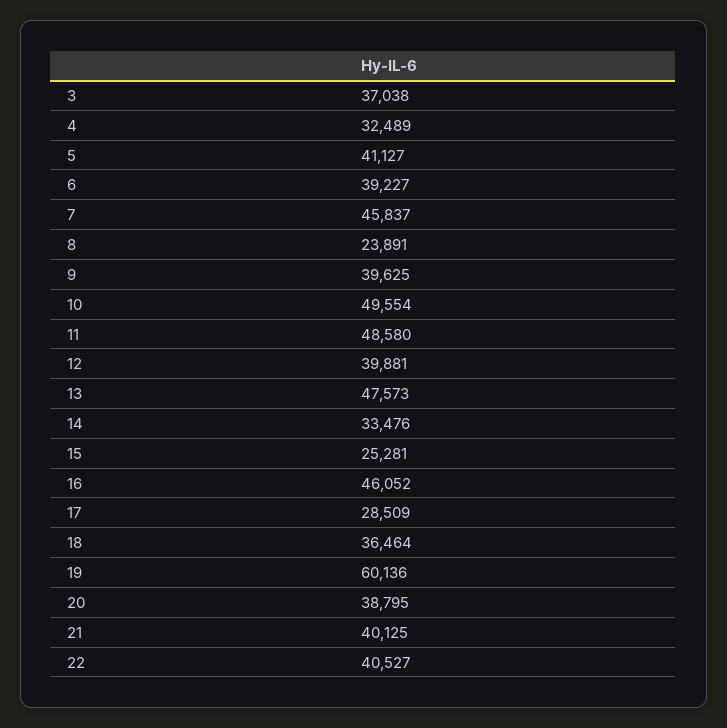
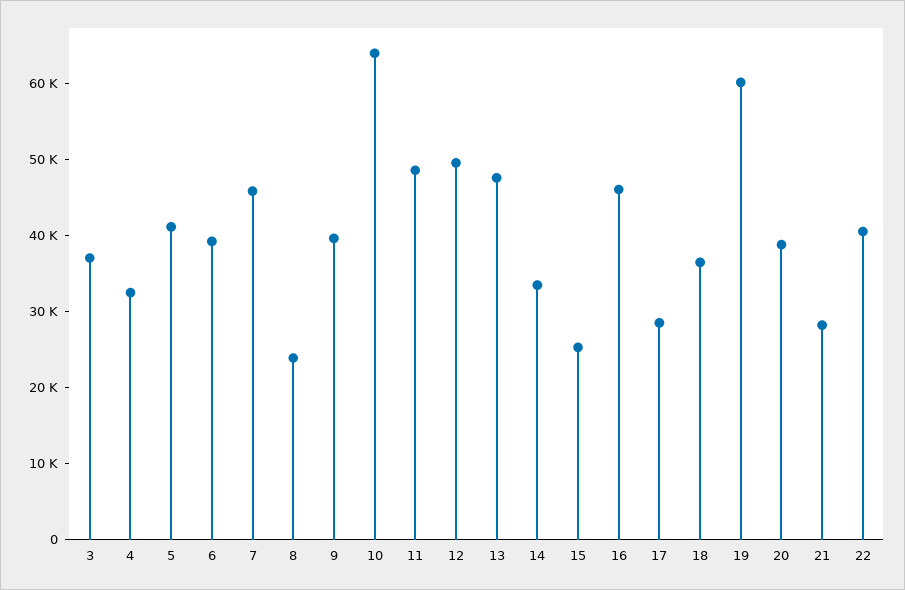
10: 49554 -> 64000
12: 39881 -> 50000
21: 40125 -> 28000

